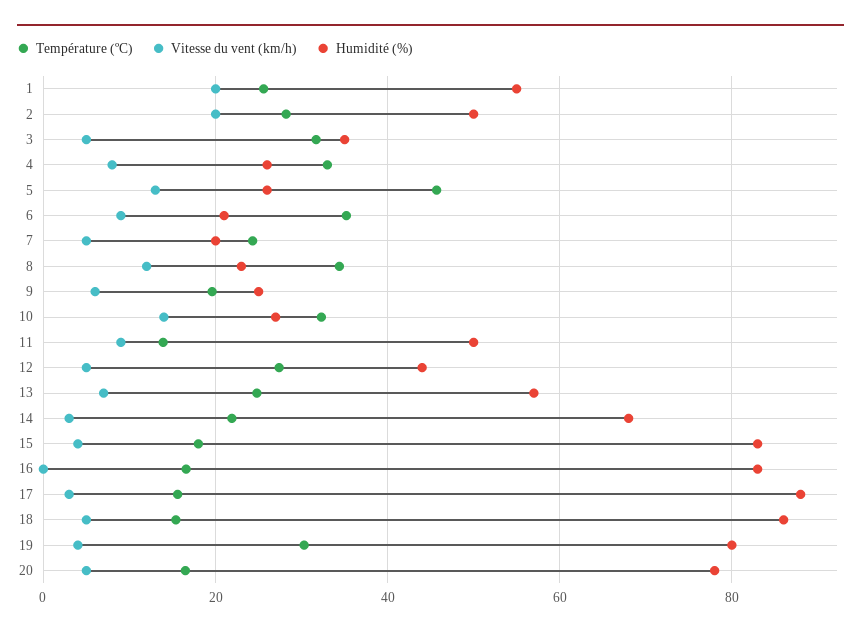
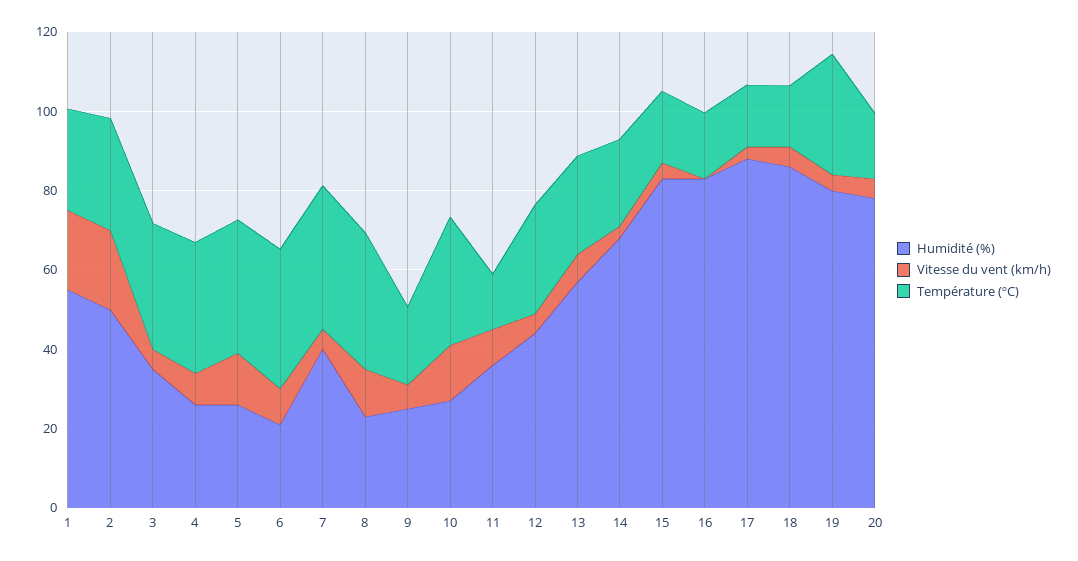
Température (ºC), 5: 46 -> 35
Température (ºC), 7: 24 -> 35
Humidité (%), 7: 20 -> 40
Humidité (%), 11: 50 -> 35

